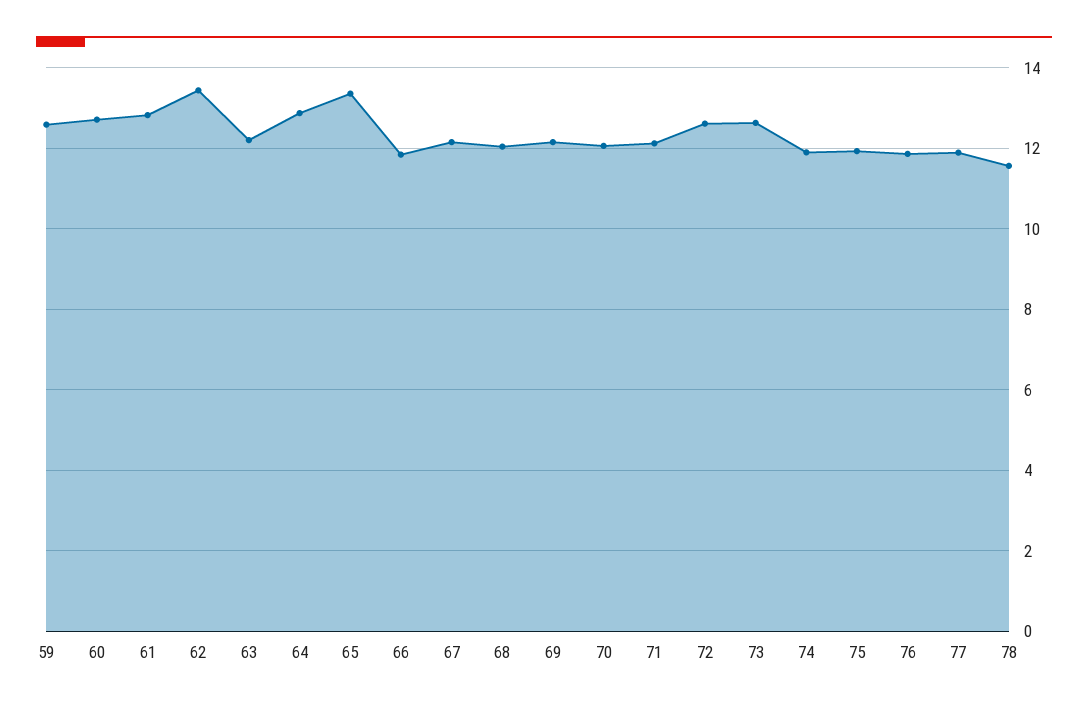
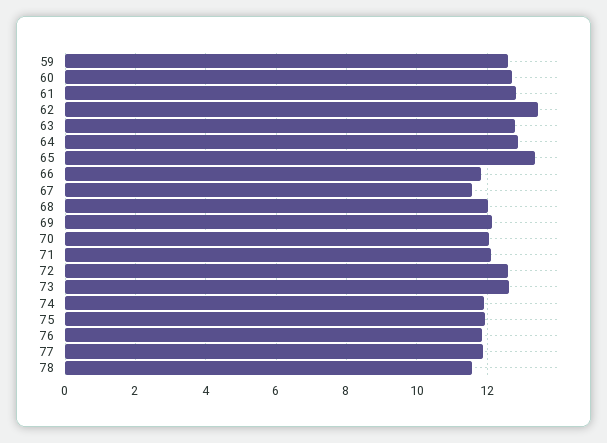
63: 12.2 -> 12.8
67: 12.2 -> 11.6

